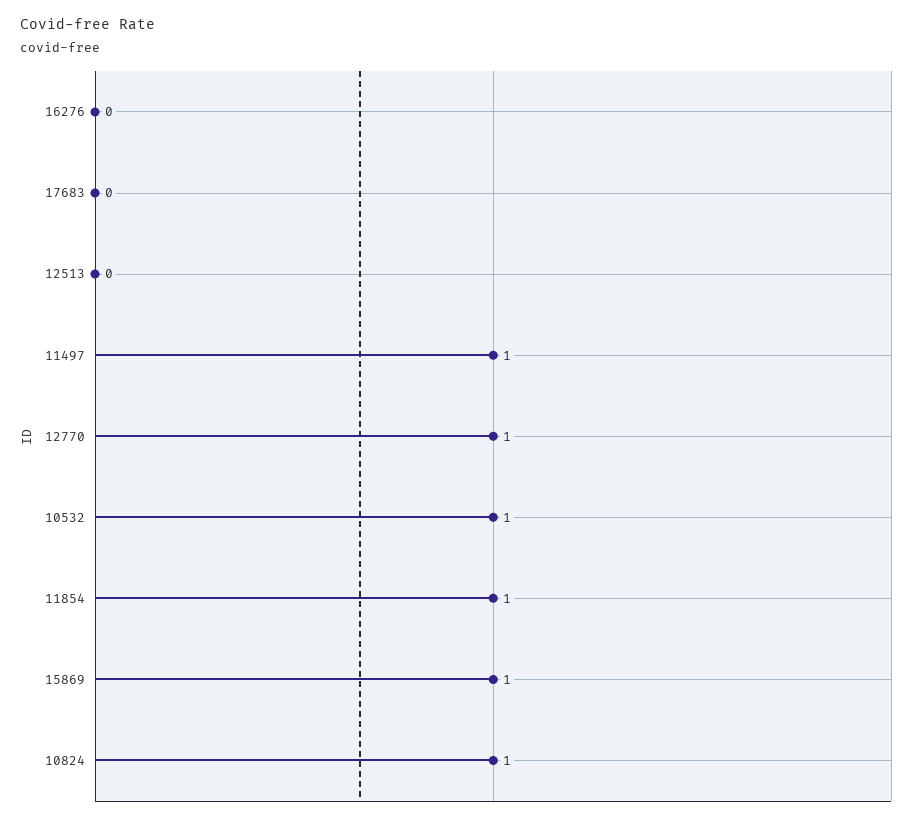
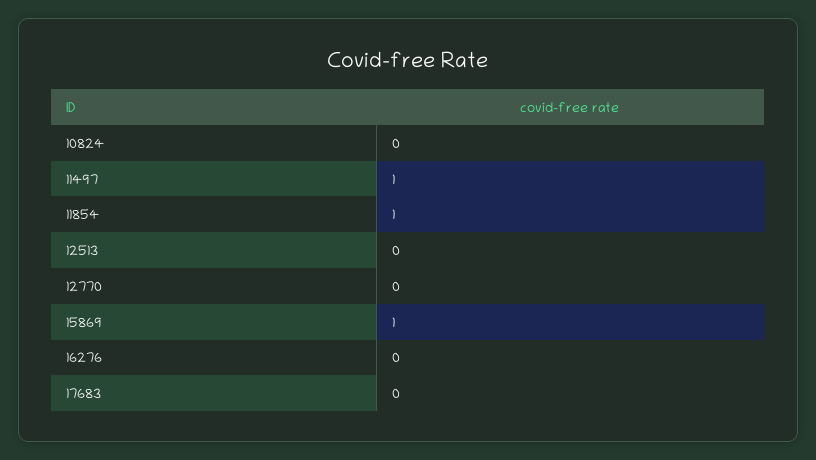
12770: 1 -> 0
10532: 1 -> none
10824: 1 -> 0

